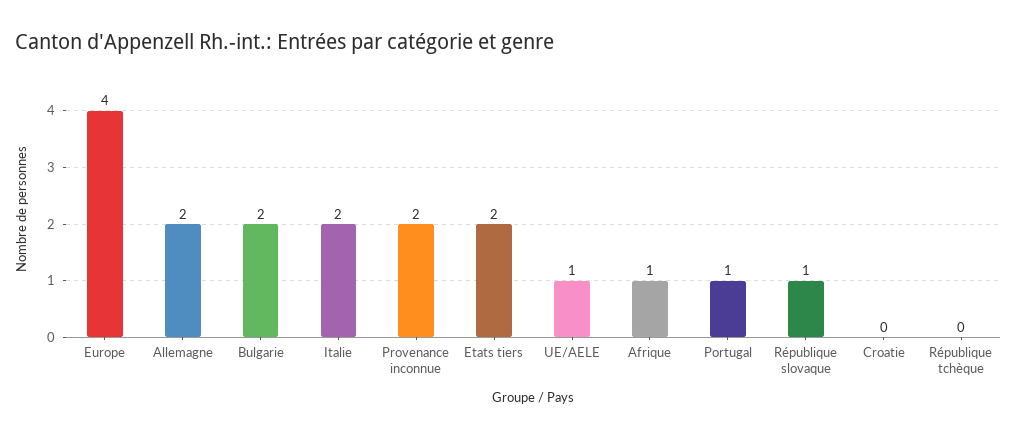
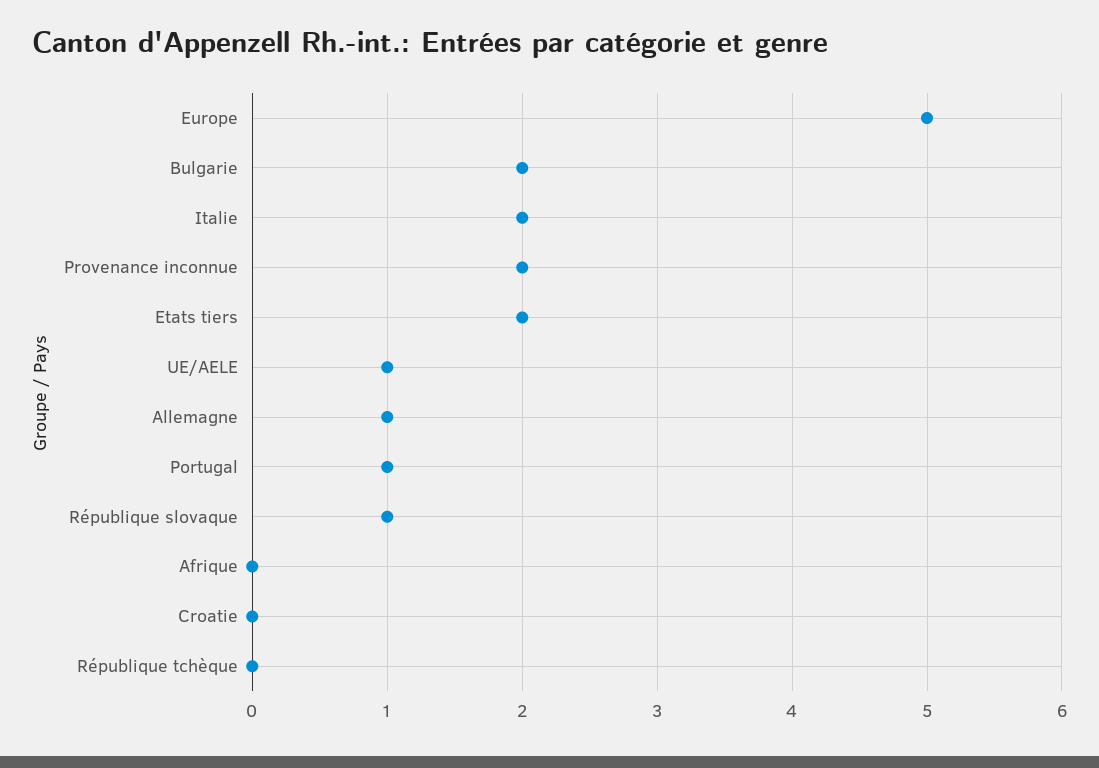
Europe: 4 -> 5
Allemagne: 2 -> 1
Afrique: 1 -> 0

